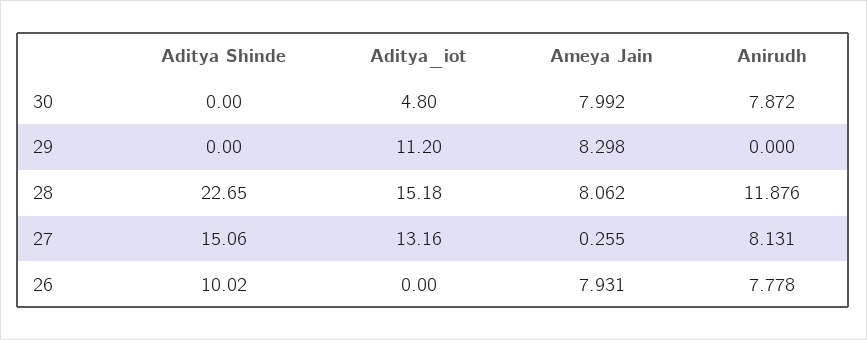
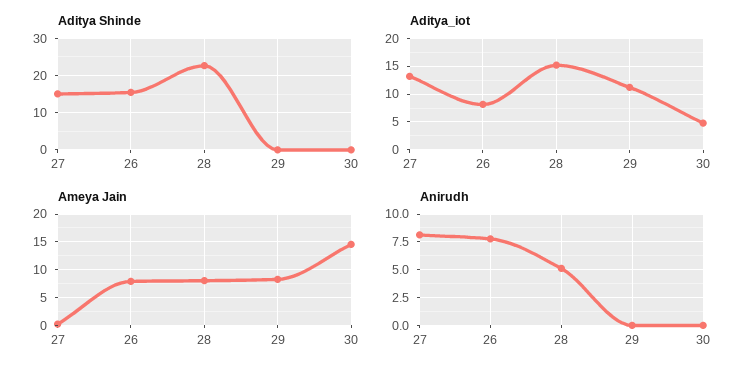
Ameya Jain, 30: 7.992 -> 15
Anirudh, 30: 7.872 -> 0
Anirudh, 28: 11.876 -> 5
Aditya Shinde, 26: 10.02 -> 16
Aditya_iot, 26: 0 -> 7.5

